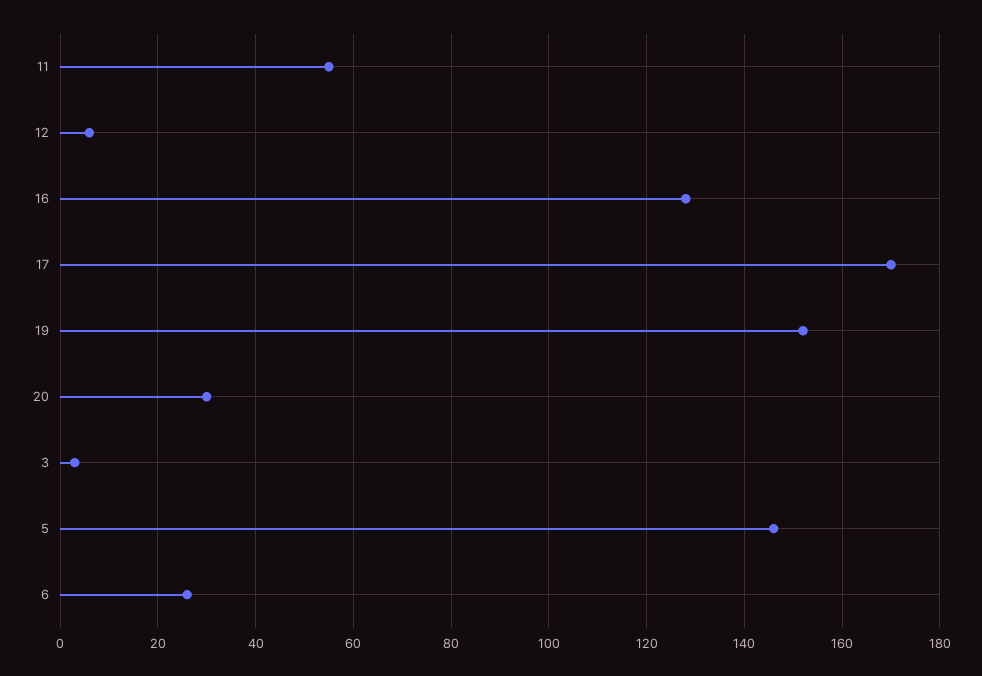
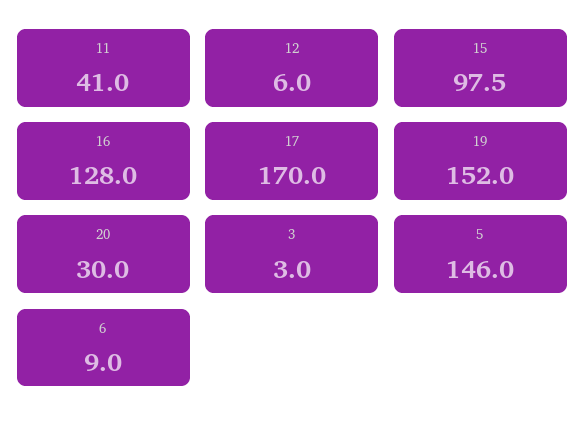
11: 55 -> 41
6: 25 -> 9
15: none -> 97.5

